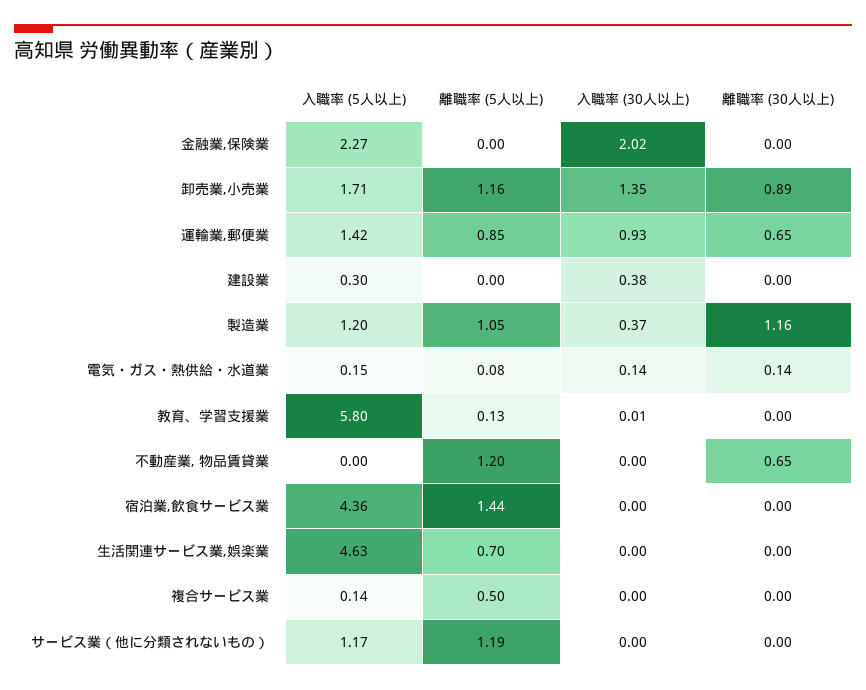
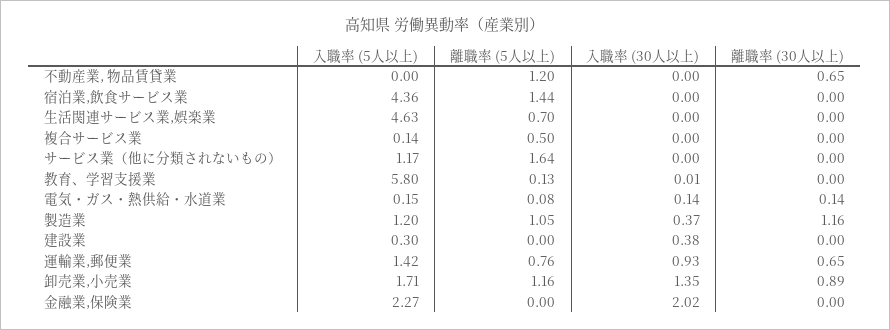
離職率 (5人以上), 運輸業,郵便業: 0.85 -> 0.76
離職率 (5人以上), サービス業（他に分類されないもの）: 1.19 -> 1.64

